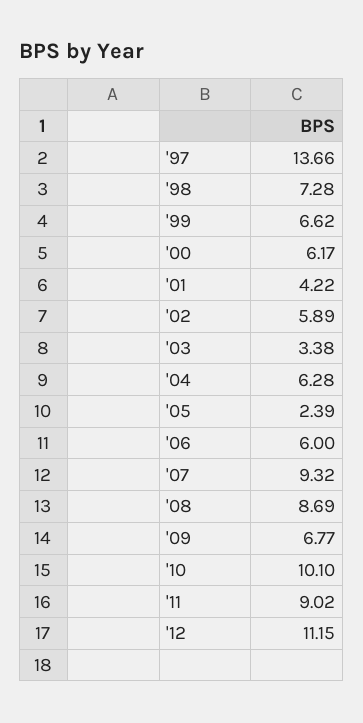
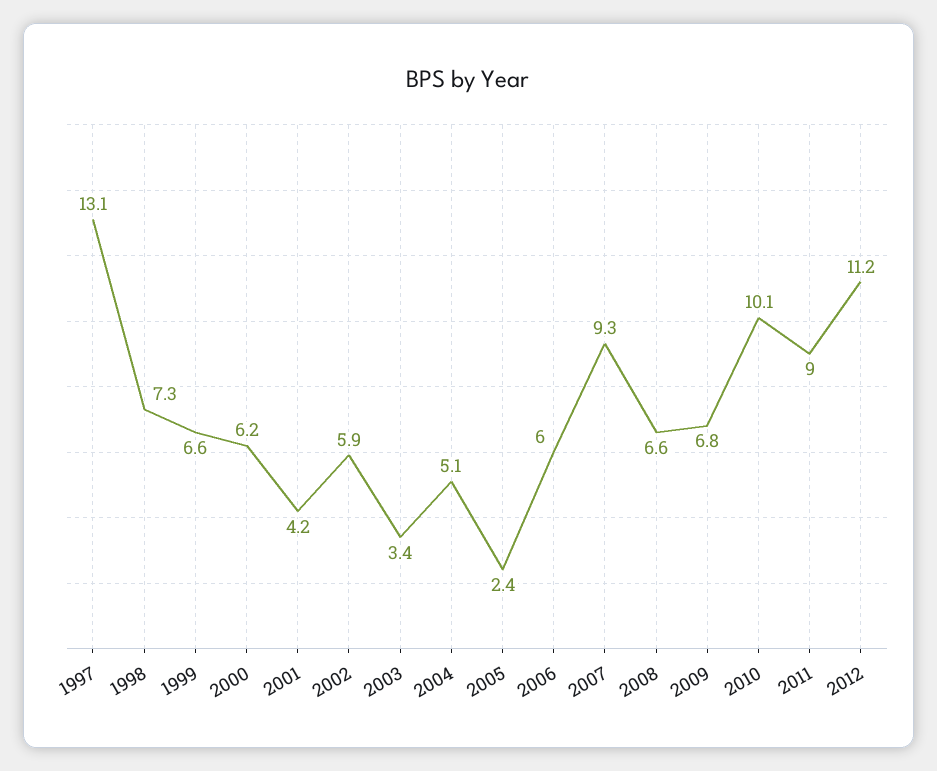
'97: 13.66 -> 13.1
'04: 6.28 -> 5.1
'08: 8.69 -> 6.6

